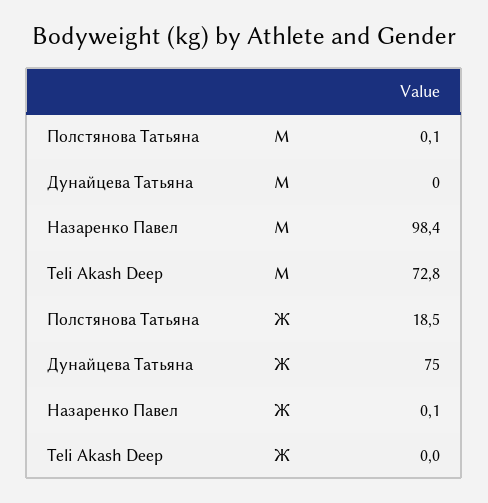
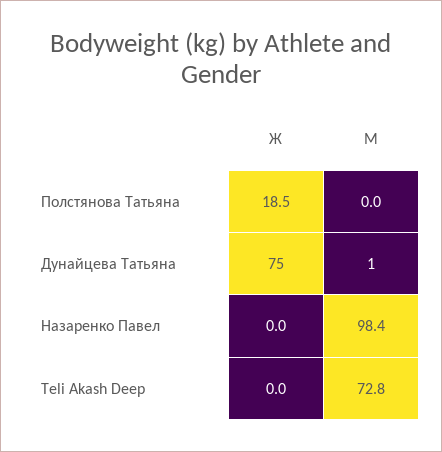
Полстянова Татьяна, М: 0.1 -> 0
Дунайцева Татьяна, М: 0 -> 1
Назаренко Павел, Ж: 0.1 -> 0

